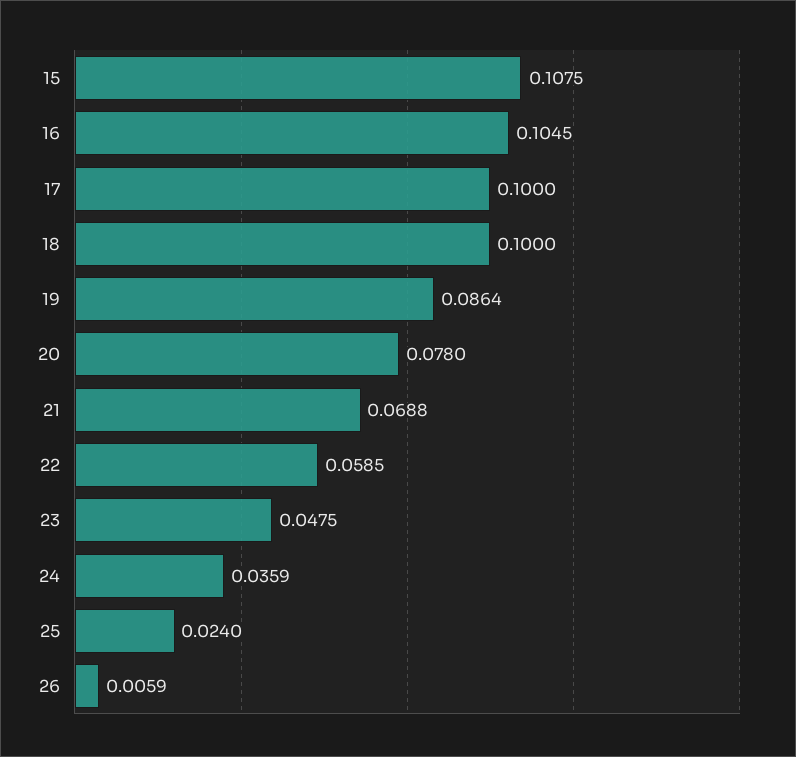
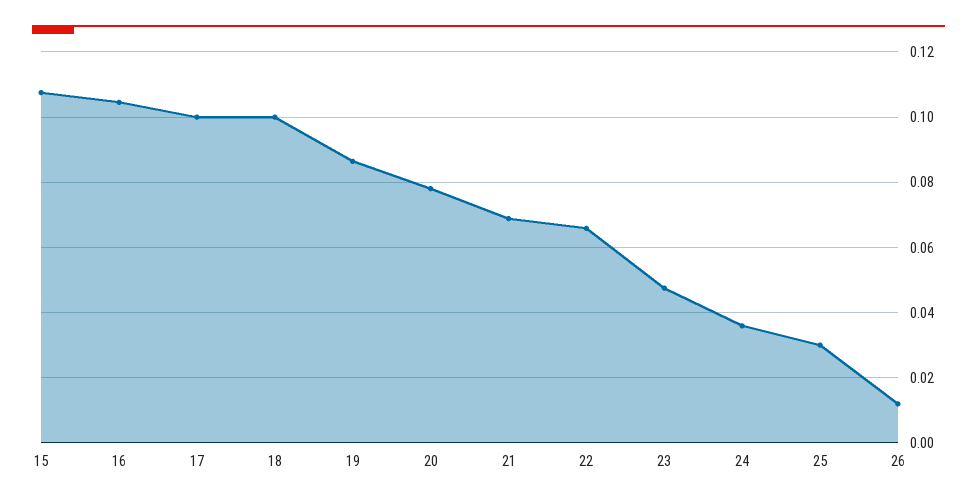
22: 0.0585 -> 0.066
25: 0.024 -> 0.03
26: 0.0059 -> 0.012

